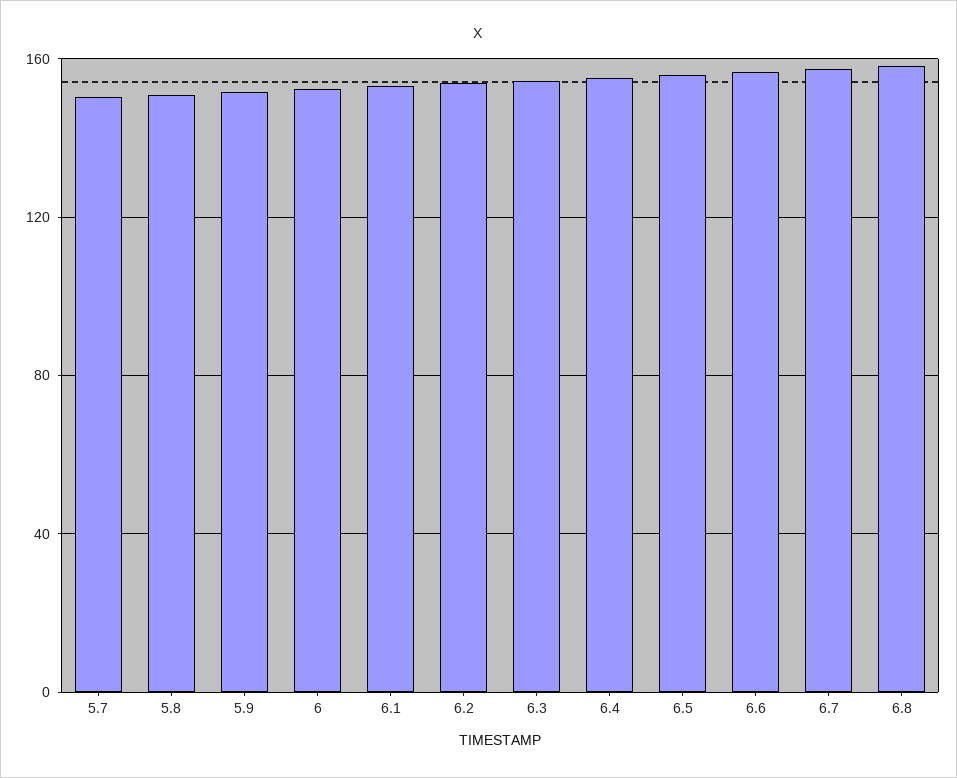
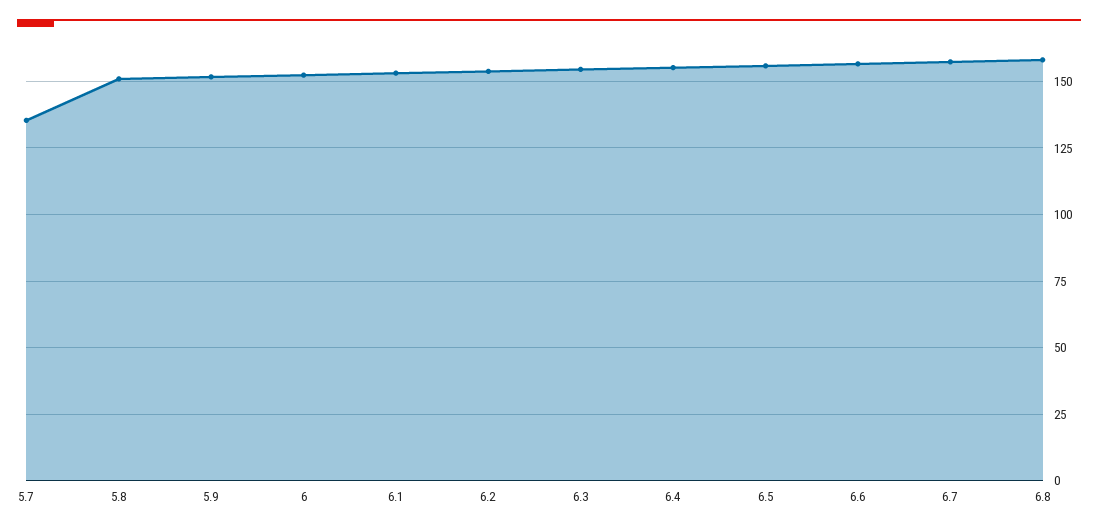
5.7: 150 -> 135

